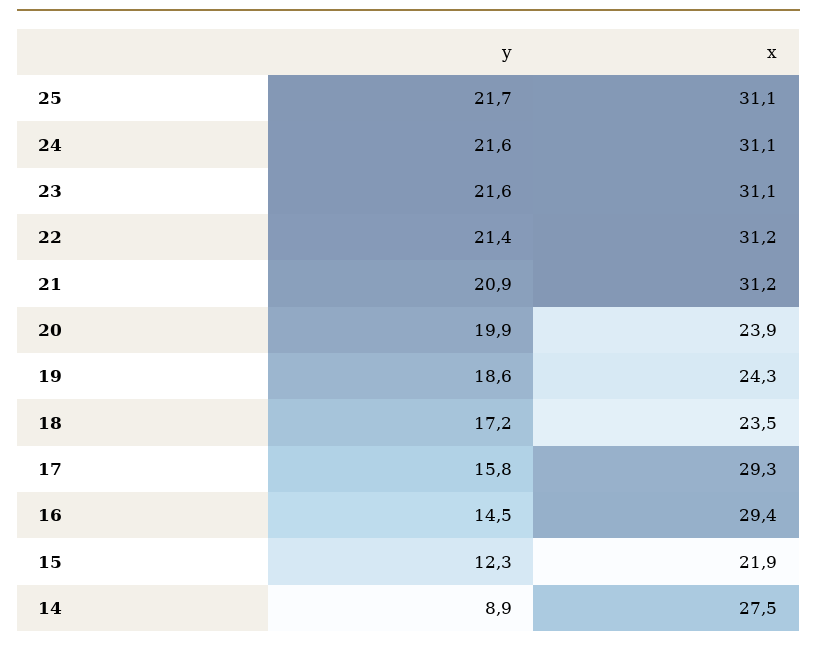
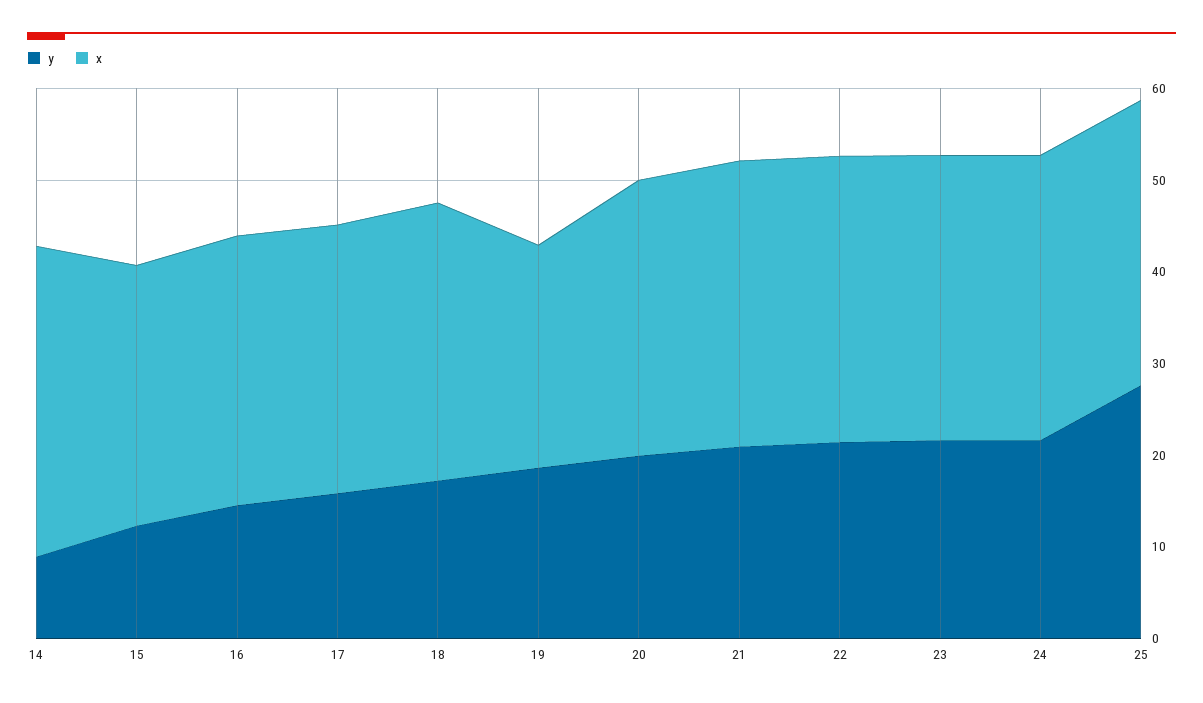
y, 25: 21.7 -> 28
x, 20: 23.9 -> 30
x, 18: 23.5 -> 30
x, 15: 21.9 -> 28
x, 14: 27.5 -> 34

